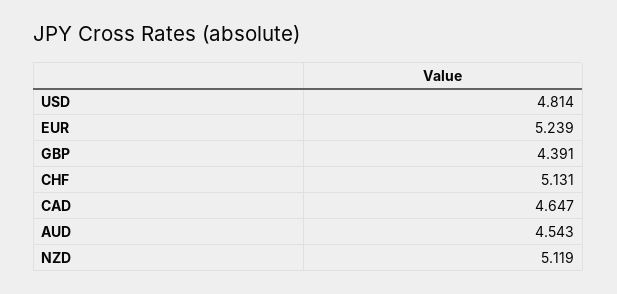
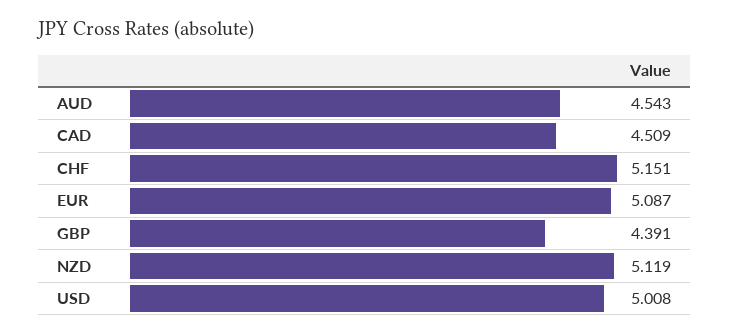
USD: 4.814 -> 5.008
EUR: 5.239 -> 5.087
CHF: 5.131 -> 5.151
CAD: 4.647 -> 4.509

